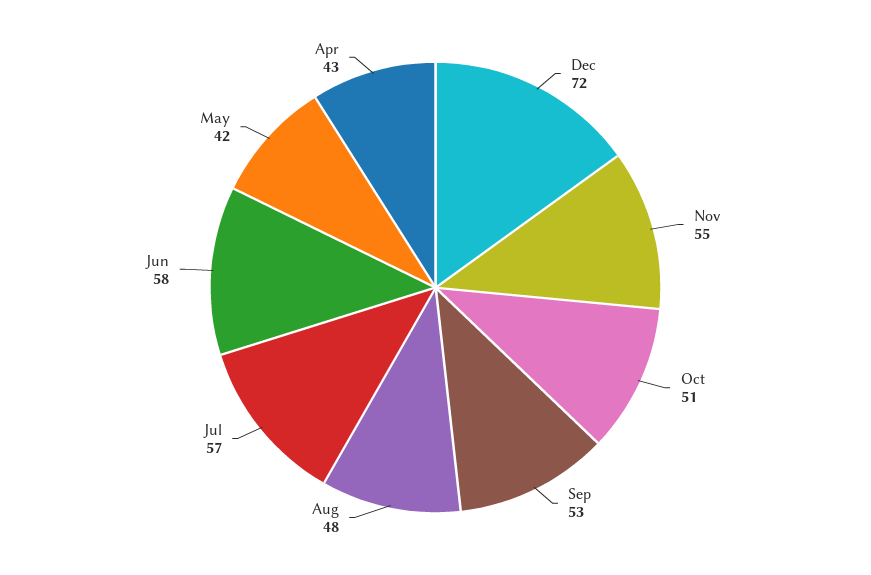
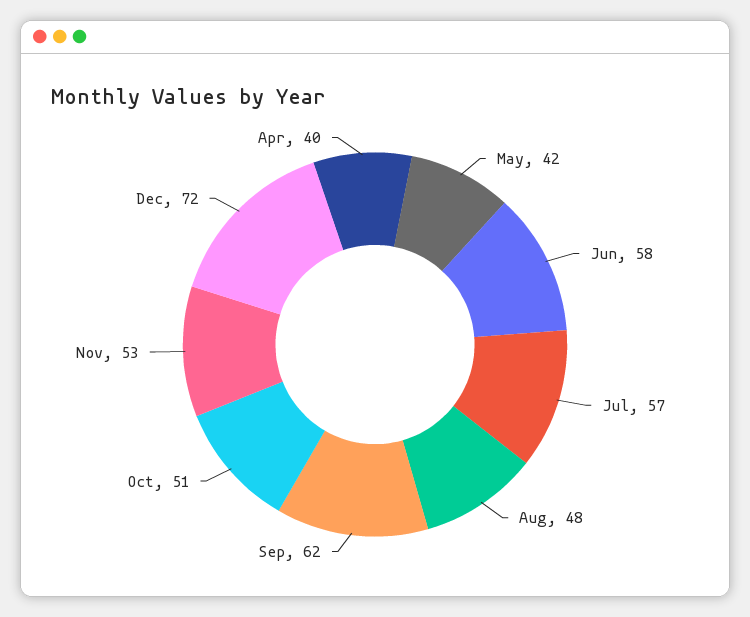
Nov: 55 -> 53
Sep: 53 -> 62
Apr: 43 -> 40

